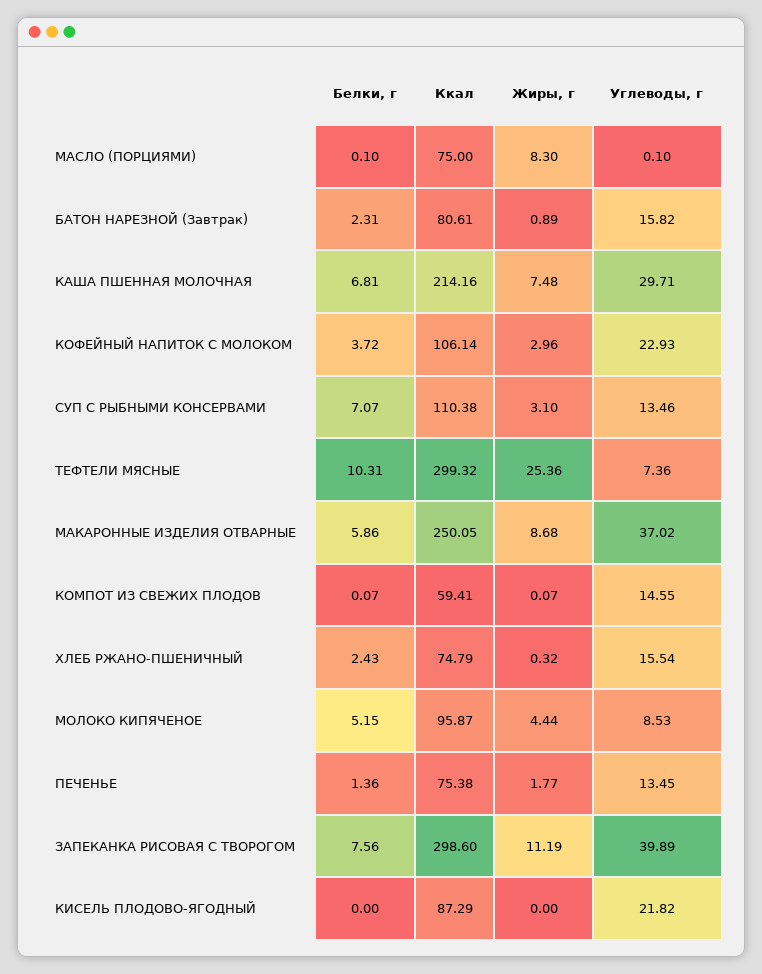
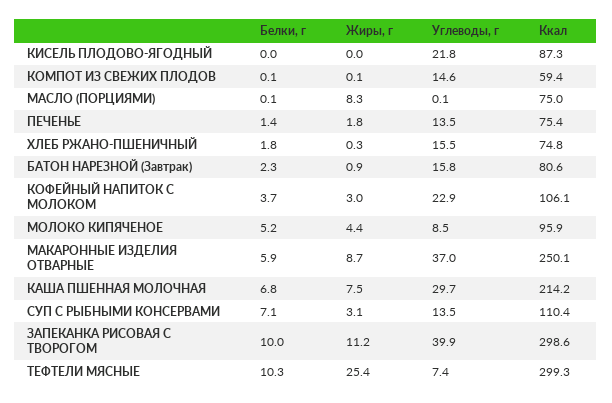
Белки, г, ХЛЕБ РЖАНО-ПШЕНИЧНЫЙ: 2.43 -> 1.8
Белки, г, ЗАПЕКАНКА РИСОВАЯ С ТВОРОГОМ: 7.56 -> 10

